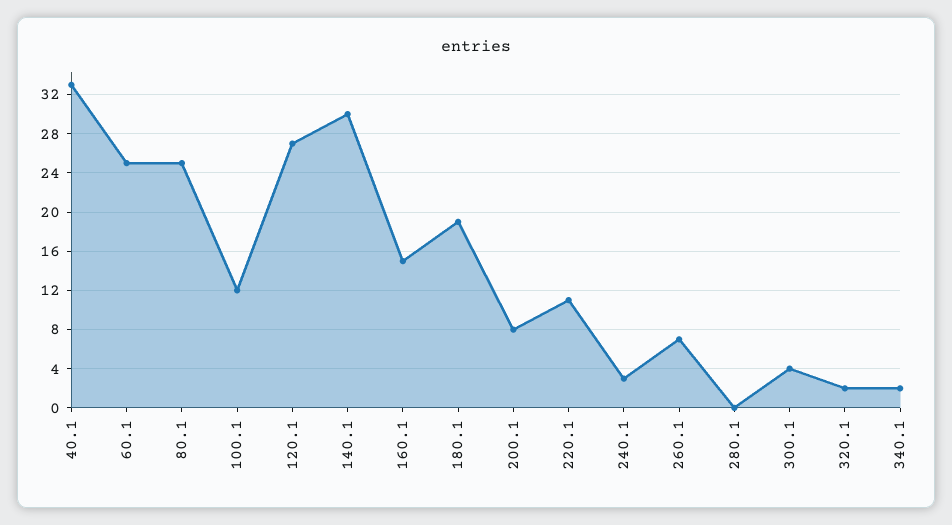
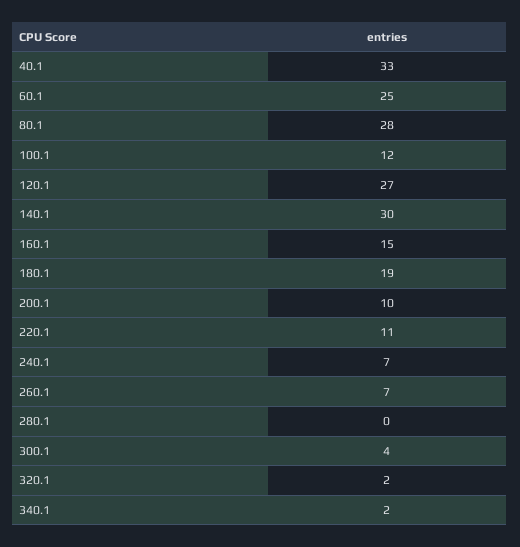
80.1: 25 -> 28
200.1: 8 -> 10
240.1: 3 -> 7

